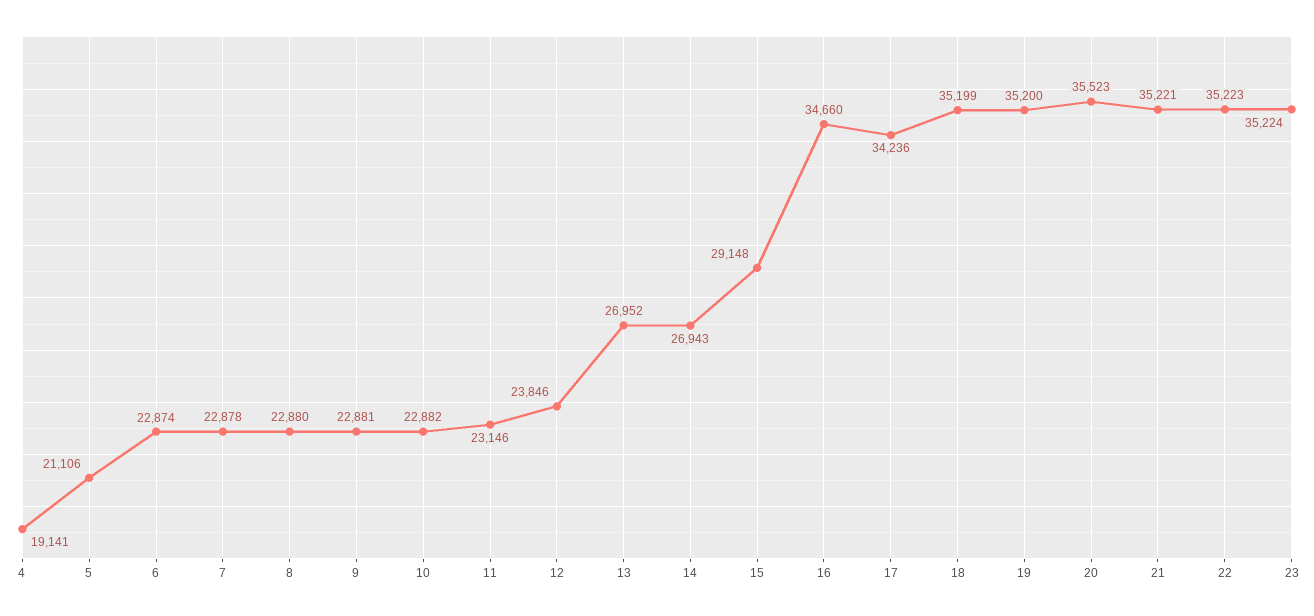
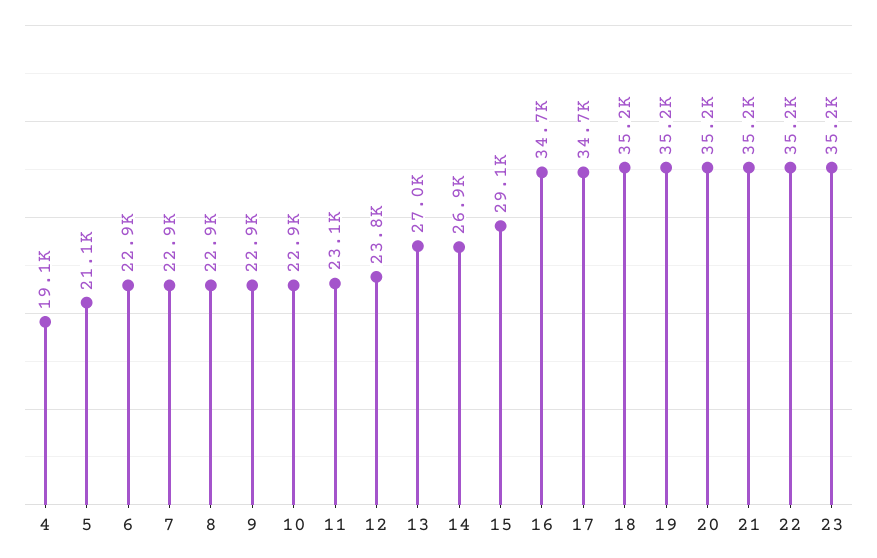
17: 34236 -> 34700
20: 35523 -> 35200

